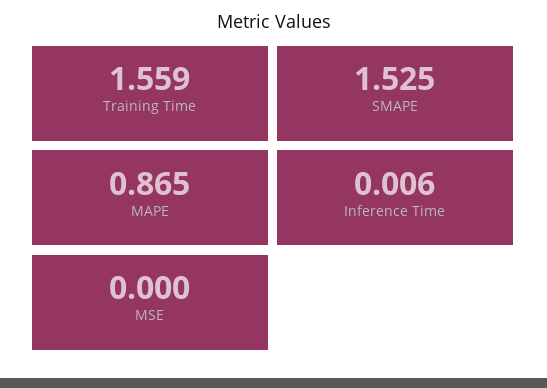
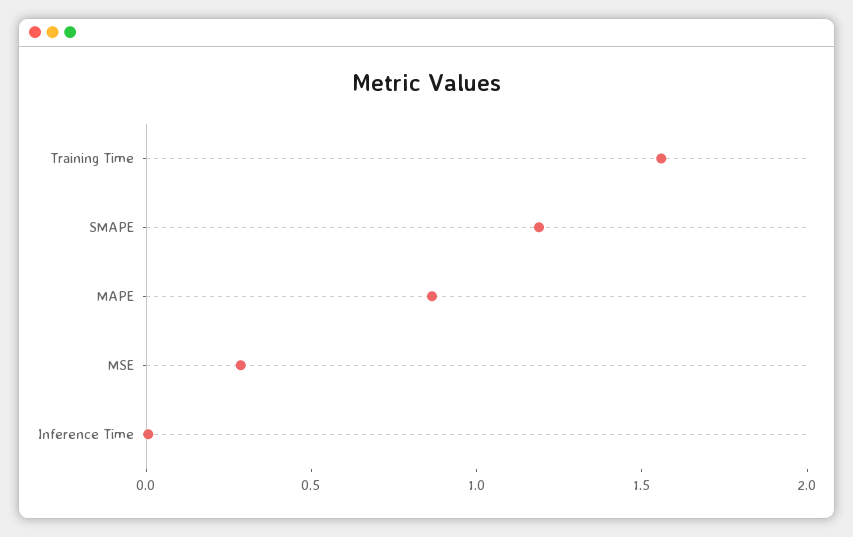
SMAPE: 1.525 -> 1.2
MSE: 0 -> 0.3

